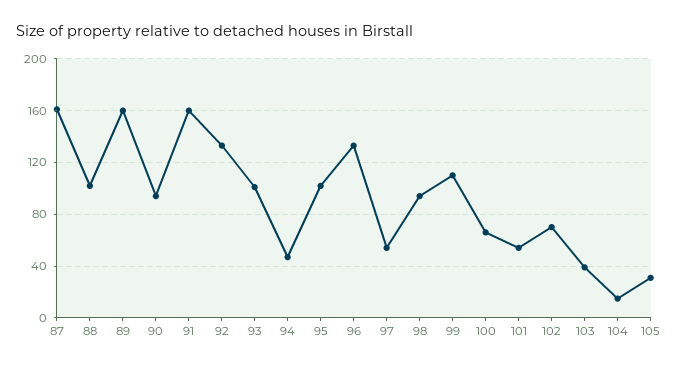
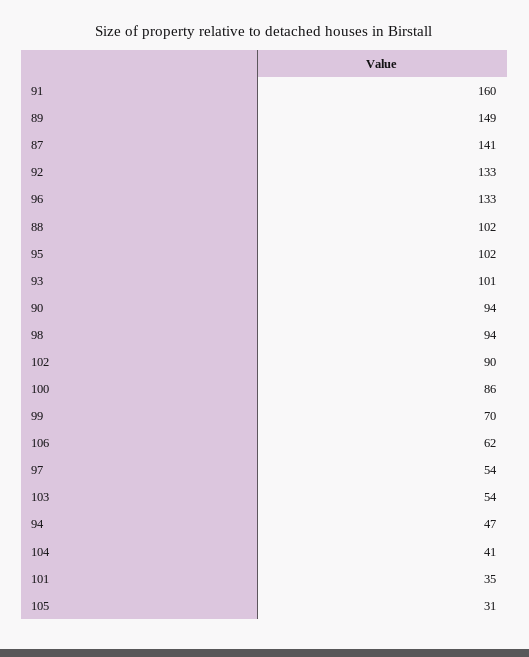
87: 160 -> 141
89: 160 -> 149
99: 110 -> 70
100: 65 -> 86
101: 55 -> 35
102: 70 -> 90
103: 40 -> 54
104: 15 -> 41
106: none -> 62

